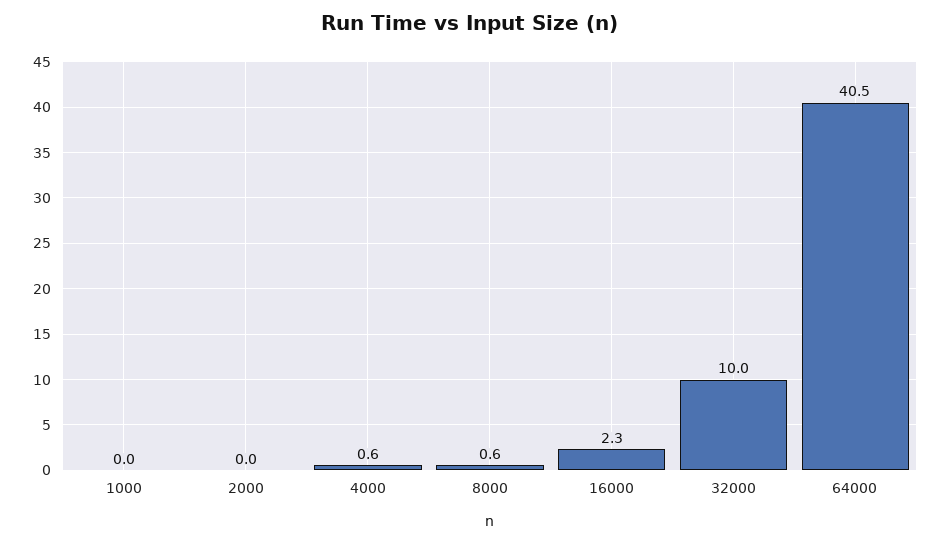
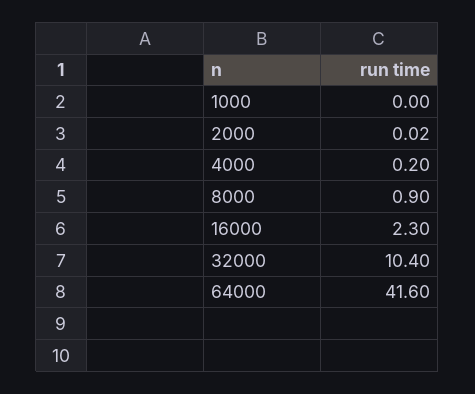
4000: 0.6 -> 0.2
8000: 0.6 -> 0.9
32000: 10 -> 10.4
64000: 40.5 -> 41.6

